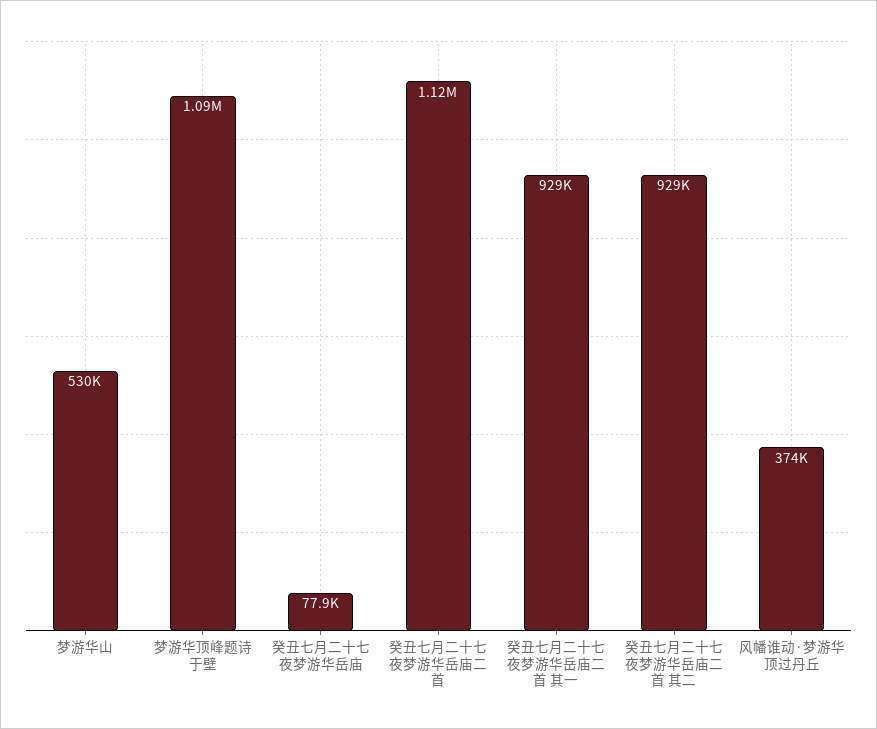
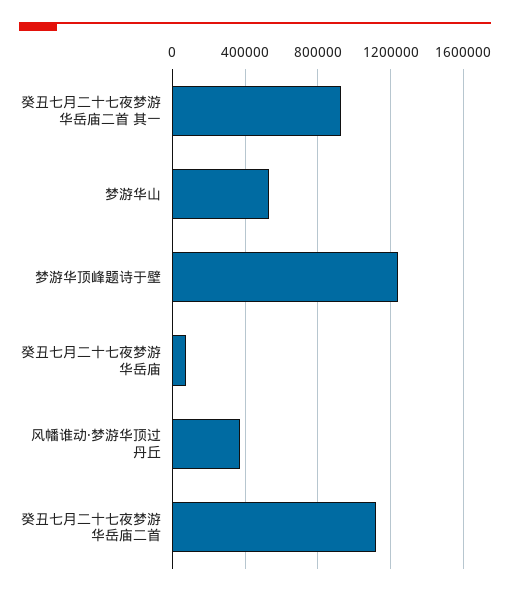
梦游华顶峰题诗于壁: 1090000 -> 1250000
癸丑七月二十七夜梦游华岳庙二首 其二: 929000 -> none

